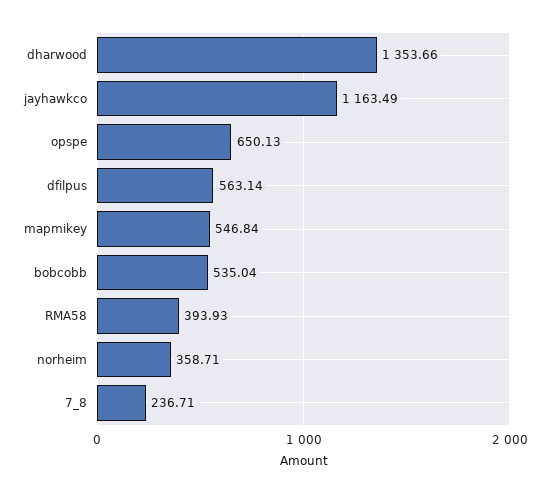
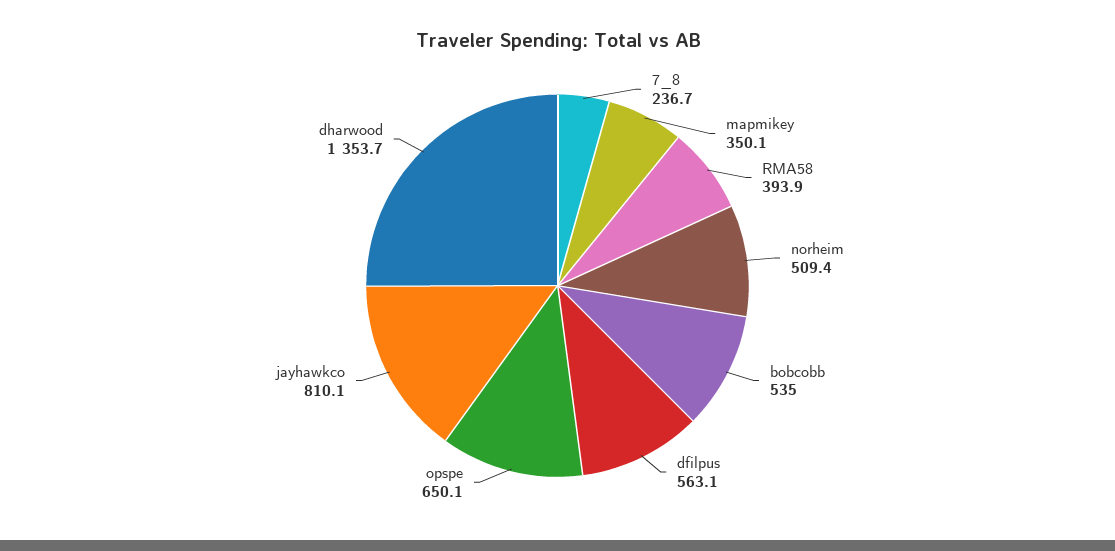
jayhawkco: 1163.49 -> 810.1
mapmikey: 546.84 -> 350.1
norheim: 358.71 -> 509.4

